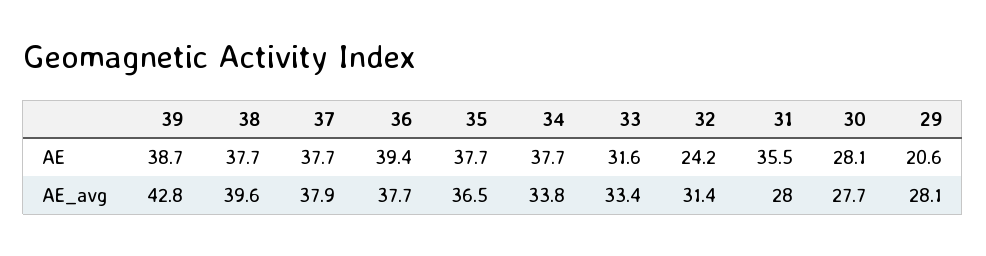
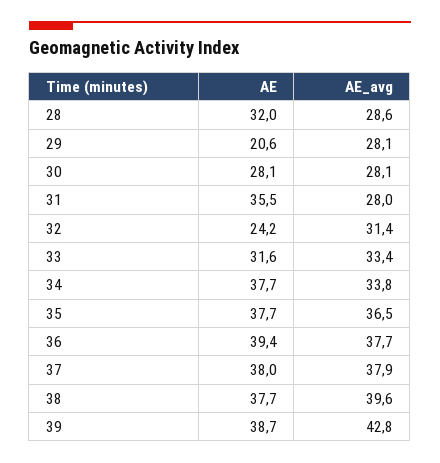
37, AE: 37.7 -> 38
30, AE_avg: 27.7 -> 28.1
28, AE: none -> 32
28, AE_avg: none -> 28.6

